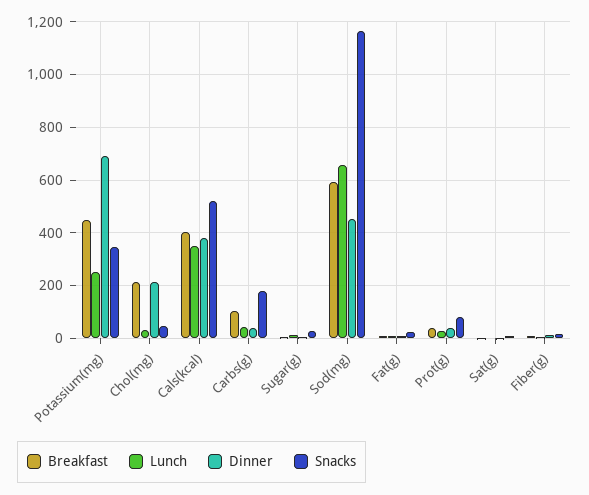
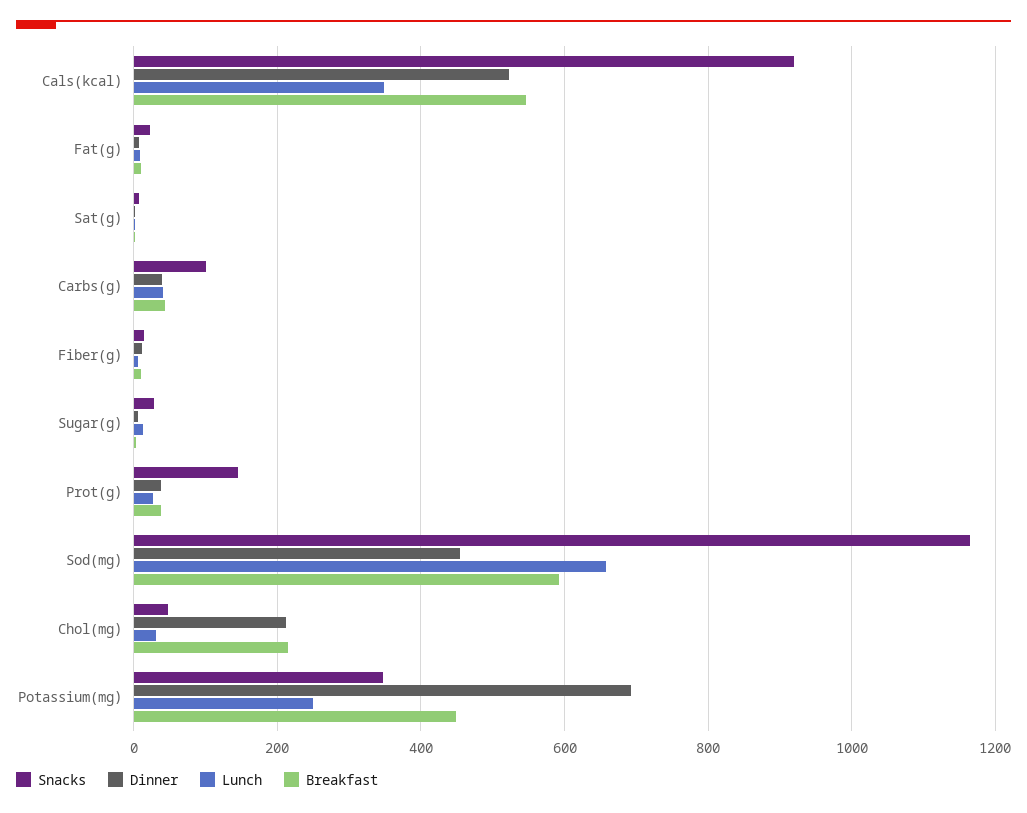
Breakfast, Cals(kcal): 400 -> 540
Dinner, Cals(kcal): 375 -> 520
Snacks, Cals(kcal): 525 -> 920
Breakfast, Carbs(g): 100 -> 40
Snacks, Carbs(g): 175 -> 100
Snacks, Prot(g): 75 -> 140

